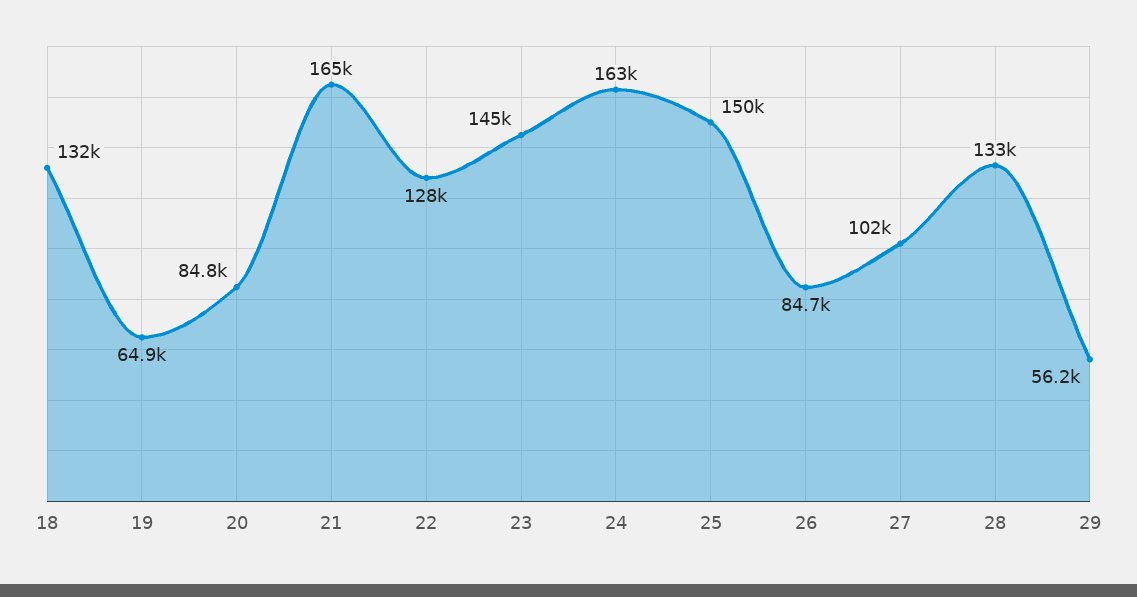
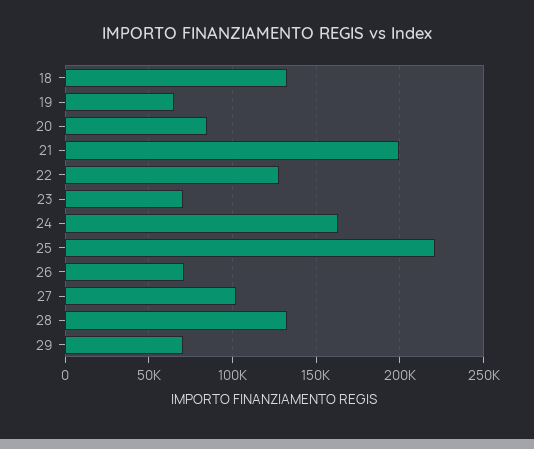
21: 165000 -> 200000
23: 145000 -> 70000
25: 150000 -> 220000
26: 84700 -> 70000
29: 56200 -> 70000

